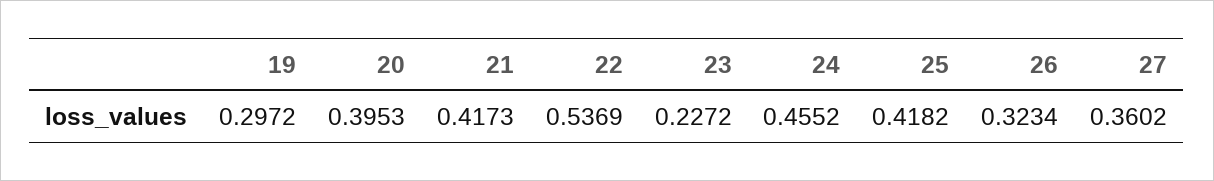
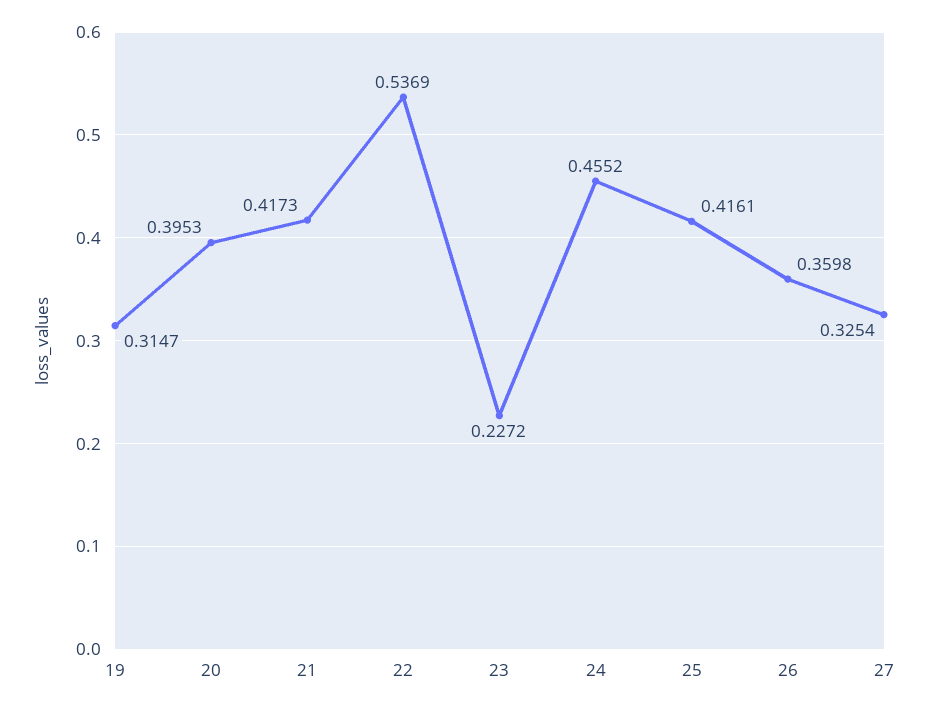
19: 0.2972 -> 0.3147
25: 0.4182 -> 0.4161
26: 0.3234 -> 0.3598
27: 0.3602 -> 0.3254

